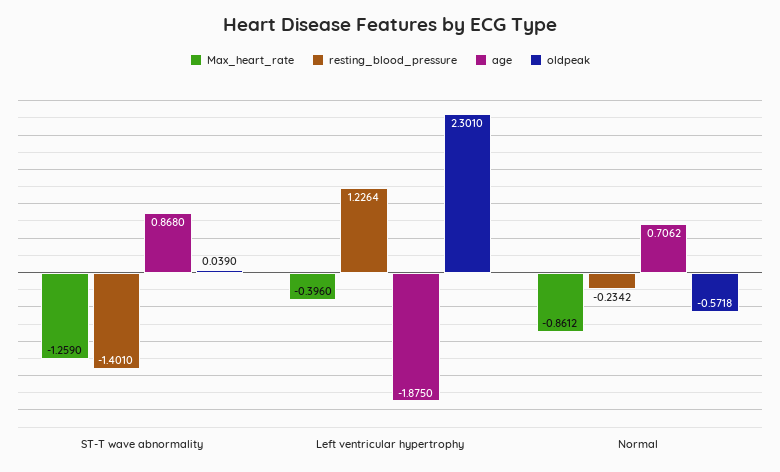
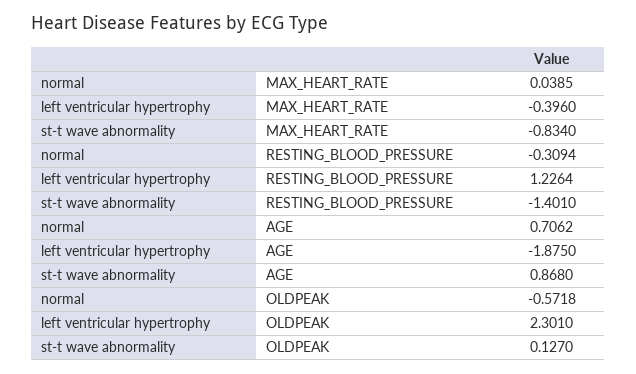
Max_heart_rate, ST-T wave abnormality: -1.259 -> -0.834
oldpeak, ST-T wave abnormality: 0.039 -> 0.127
Max_heart_rate, Normal: -0.8612 -> 0.0385
resting_blood_pressure, Normal: -0.2342 -> -0.3094

